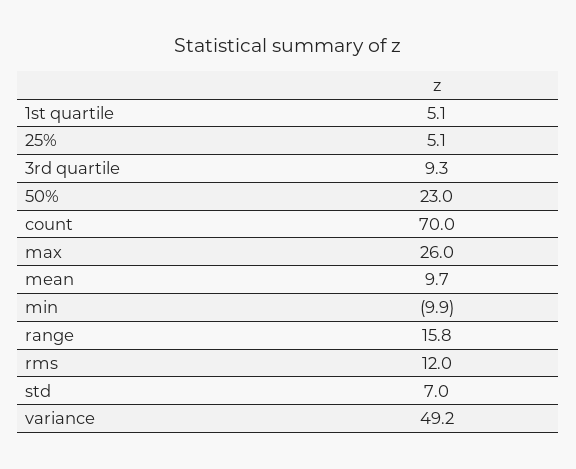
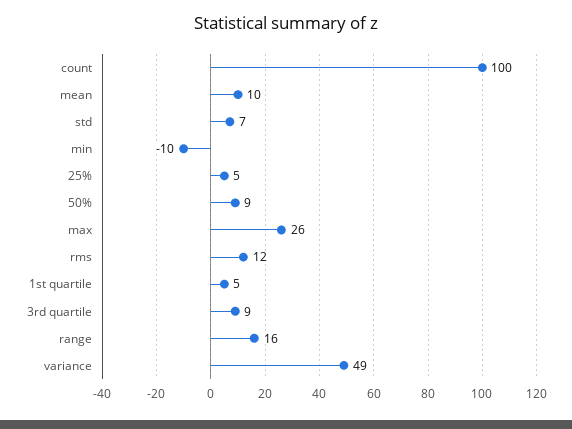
50%: 23 -> 9
count: 70 -> 100

